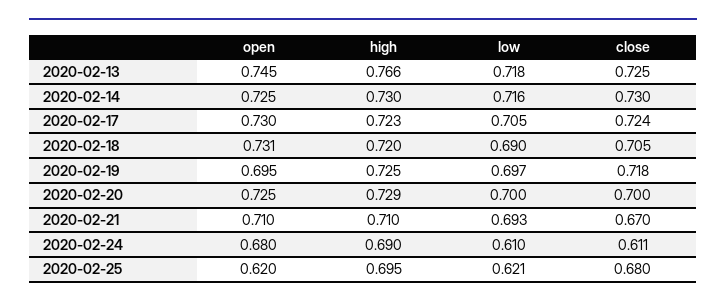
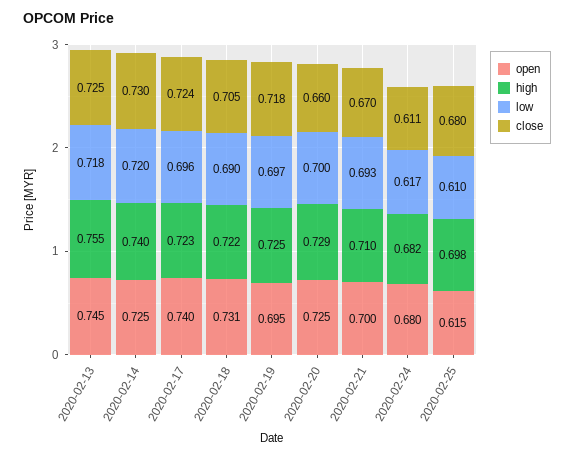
high, 2020-02-13: 0.766 -> 0.755
high, 2020-02-14: 0.73 -> 0.74
low, 2020-02-14: 0.716 -> 0.72
open, 2020-02-17: 0.73 -> 0.74
low, 2020-02-17: 0.705 -> 0.696
high, 2020-02-18: 0.72 -> 0.722
close, 2020-02-20: 0.7 -> 0.66
open, 2020-02-21: 0.71 -> 0.7
high, 2020-02-24: 0.69 -> 0.682
low, 2020-02-24: 0.61 -> 0.617
open, 2020-02-25: 0.62 -> 0.615
high, 2020-02-25: 0.695 -> 0.698
low, 2020-02-25: 0.621 -> 0.61

